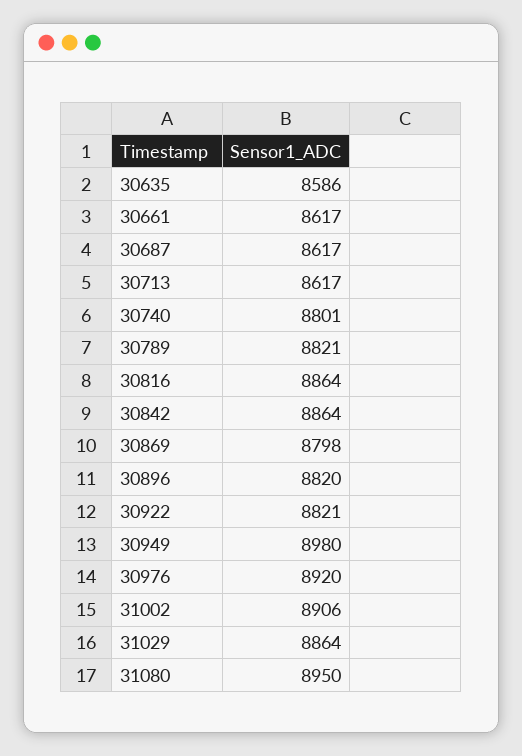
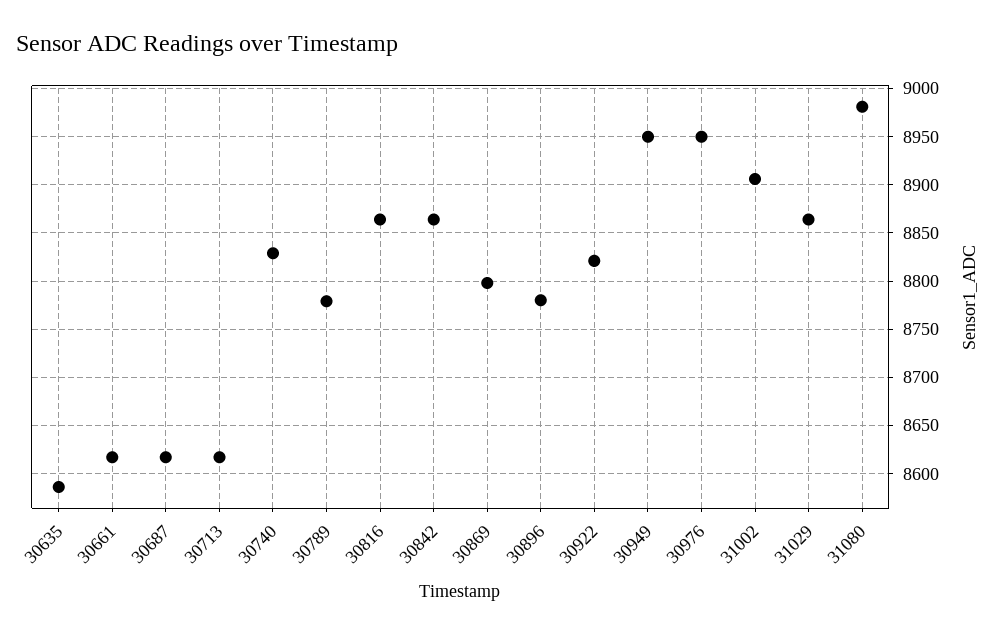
30740: 8801 -> 8830
30789: 8821 -> 8780
30896: 8820 -> 8780
30949: 8980 -> 8950
30976: 8920 -> 8950
31080: 8950 -> 8980

